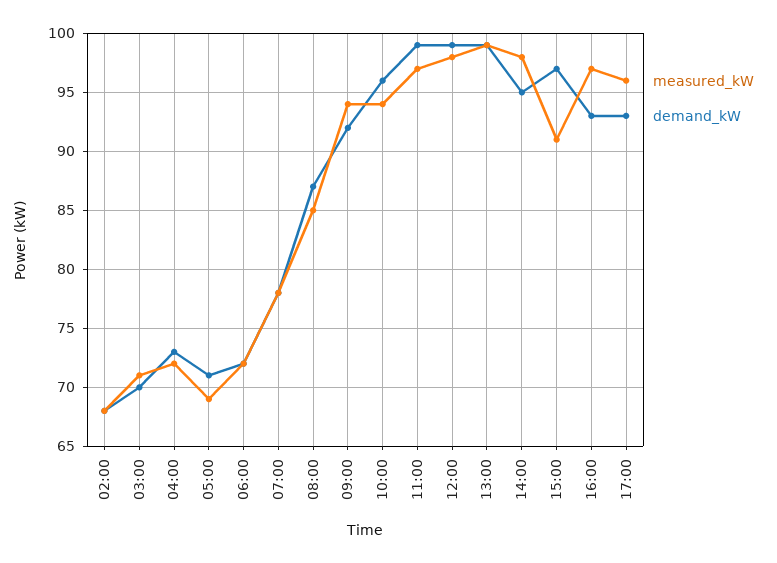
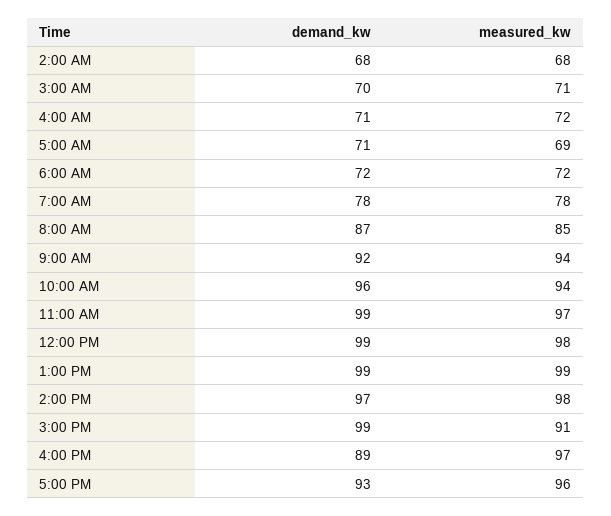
demand_kW, 04:00: 73 -> 71
demand_kW, 14:00: 95 -> 97
demand_kW, 15:00: 97 -> 99
demand_kW, 16:00: 93 -> 89

